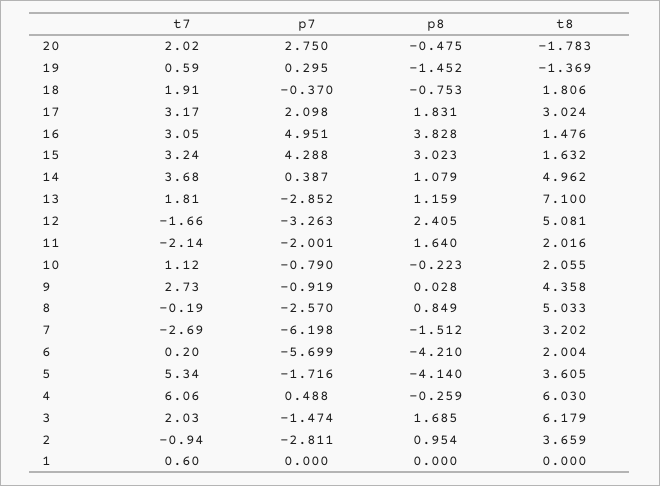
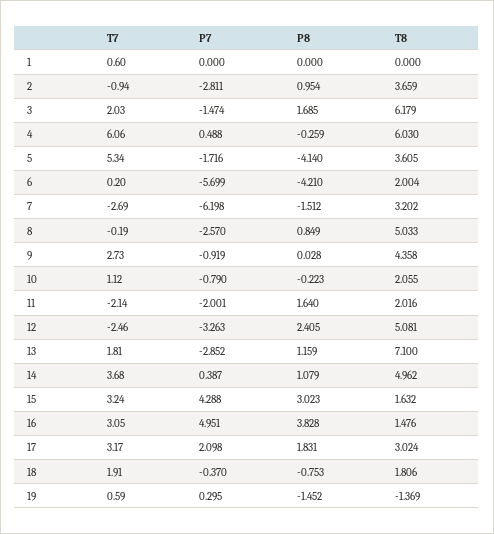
t7, 20: 2.02 -> none
p7, 20: 2.75 -> none
p8, 20: -0.475 -> none
t8, 20: -1.783 -> none
t7, 12: -1.66 -> -2.46

